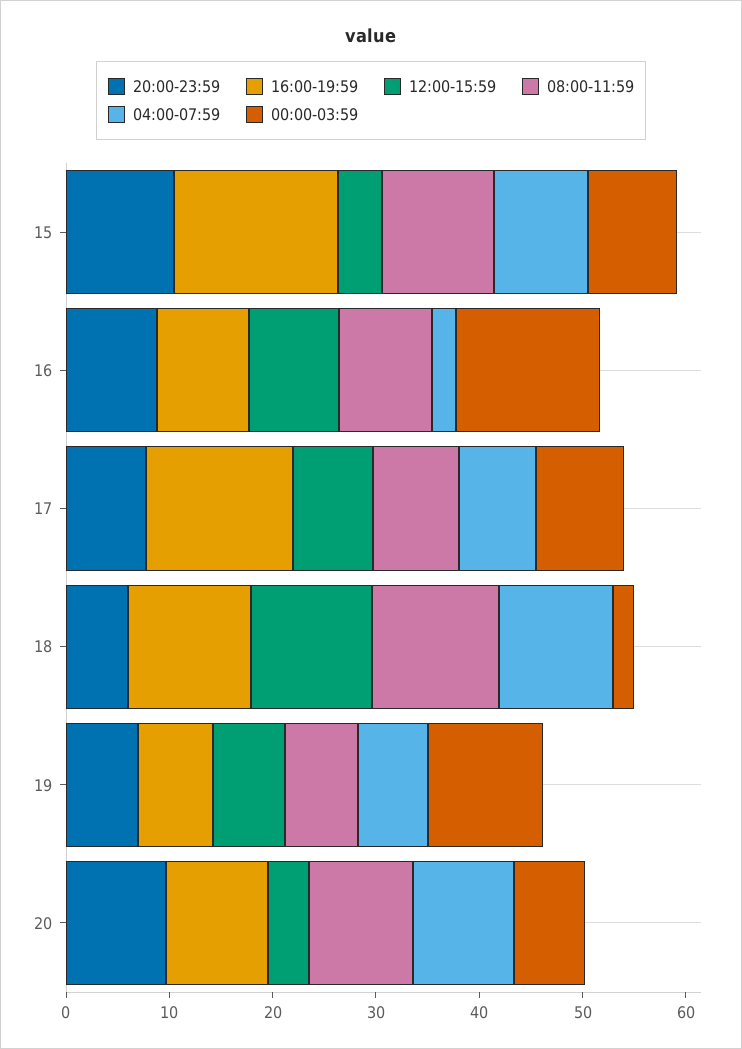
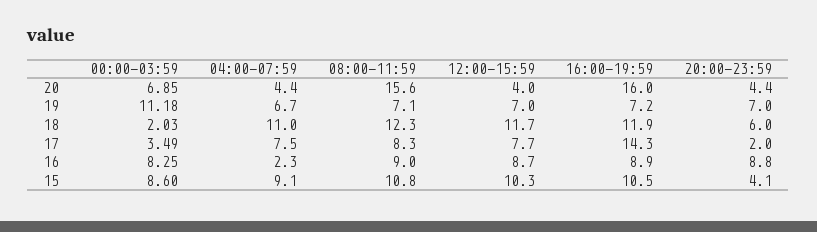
20:00-23:59, 15: 10 -> 4.1
16:00-19:59, 15: 16 -> 10.5
12:00-15:59, 15: 4 -> 10.3
00:00-03:59, 16: 14 -> 8.25
20:00-23:59, 17: 8 -> 2
00:00-03:59, 17: 8 -> 3.49
20:00-23:59, 20: 10 -> 4.4
16:00-19:59, 20: 10 -> 16
08:00-11:59, 20: 10 -> 15.6
04:00-07:59, 20: 10 -> 4.4

